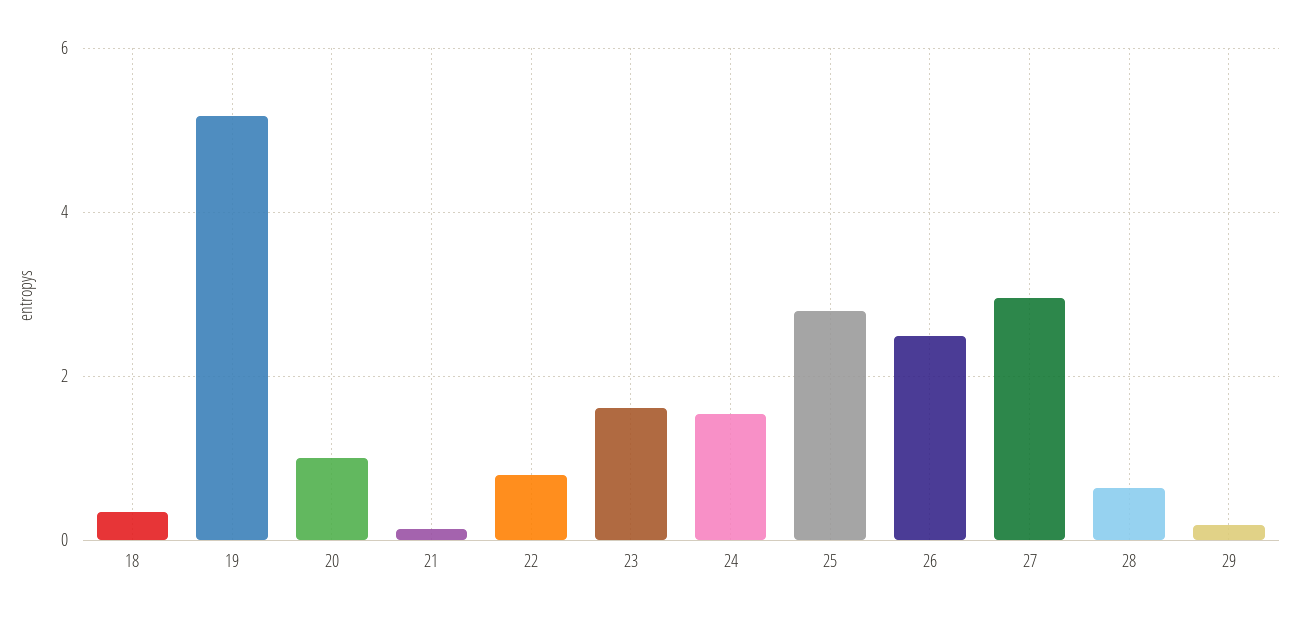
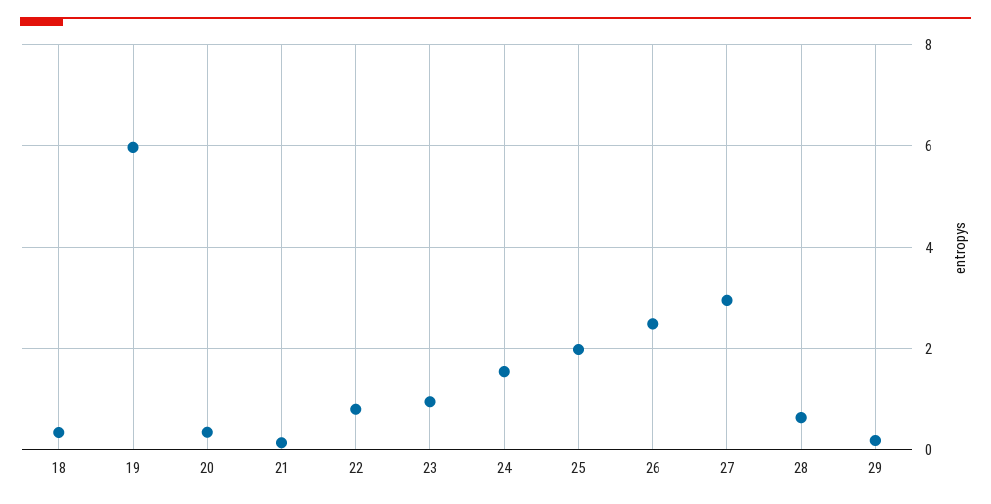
19: 5.2 -> 6
20: 1 -> 0.4
23: 1.6 -> 1
25: 2.8 -> 2

